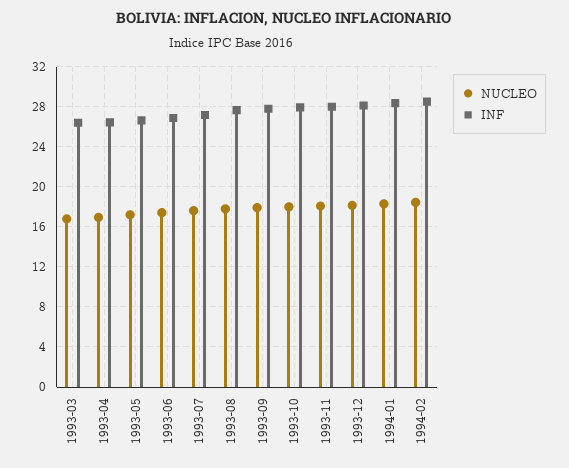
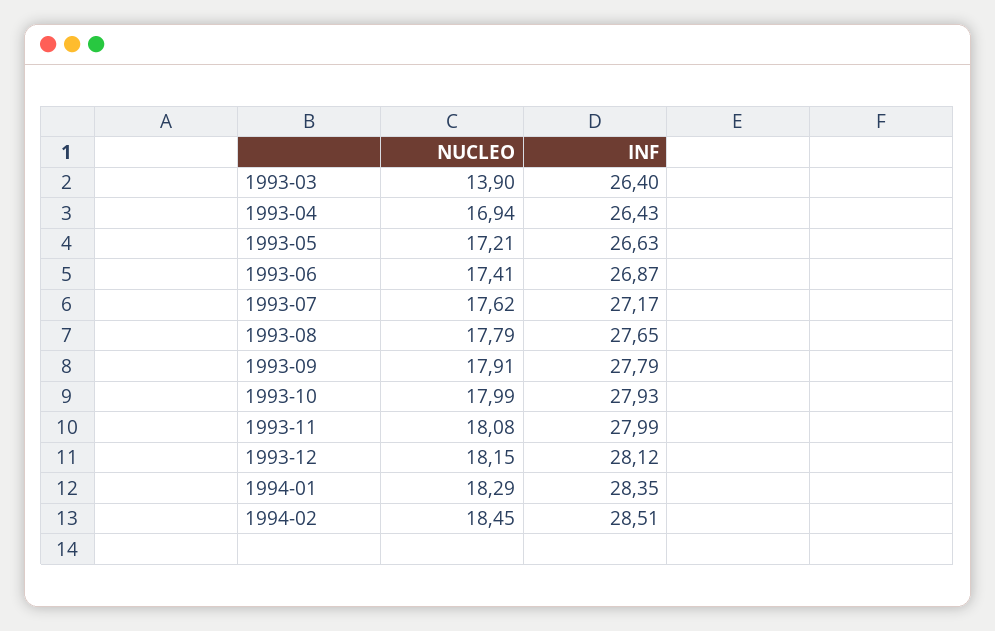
NUCLEO, 1993-03: 17 -> 13.9

